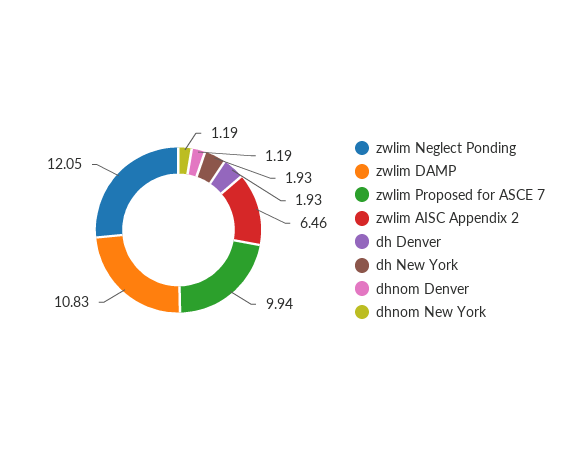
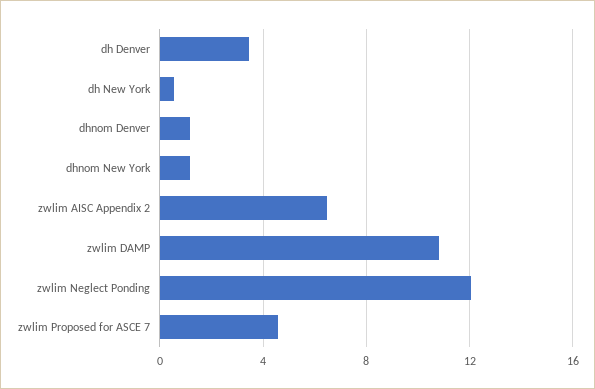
zwlim Proposed for ASCE 7: 9.94 -> 4.5
dh Denver: 1.93 -> 3.5
dh New York: 1.93 -> 0.5

